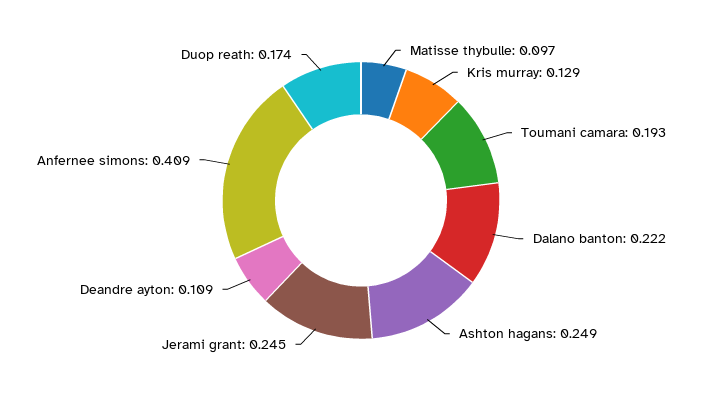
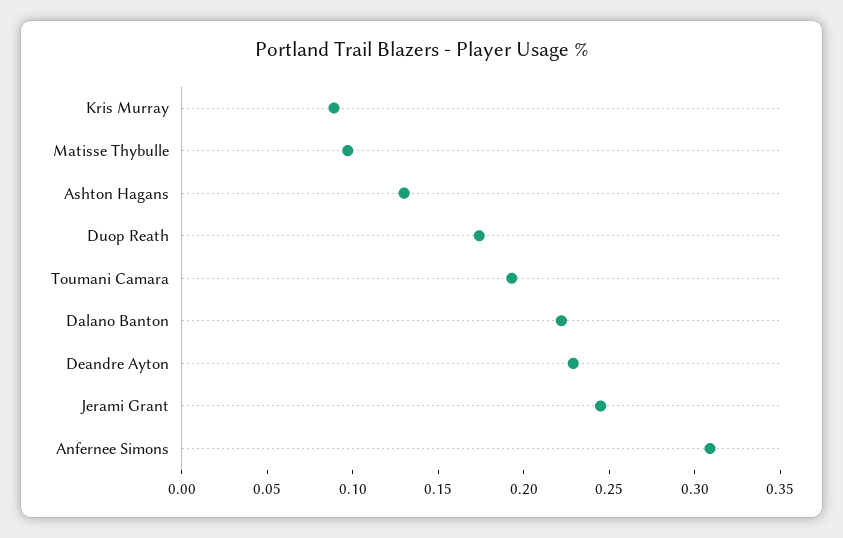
Kris murray: 0.129 -> 0.09
Ashton hagans: 0.249 -> 0.13
Deandre ayton: 0.109 -> 0.23
Anfernee simons: 0.409 -> 0.31

